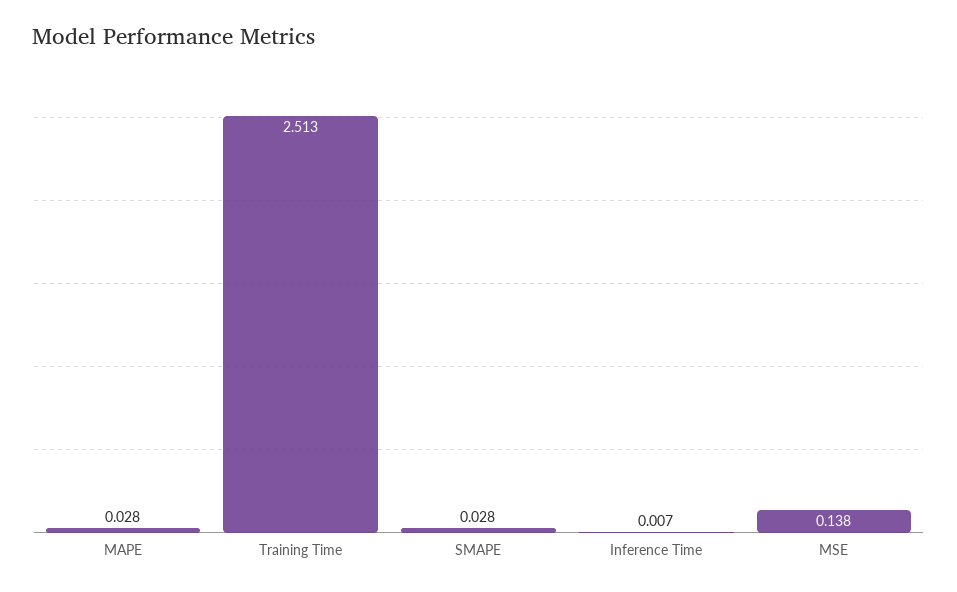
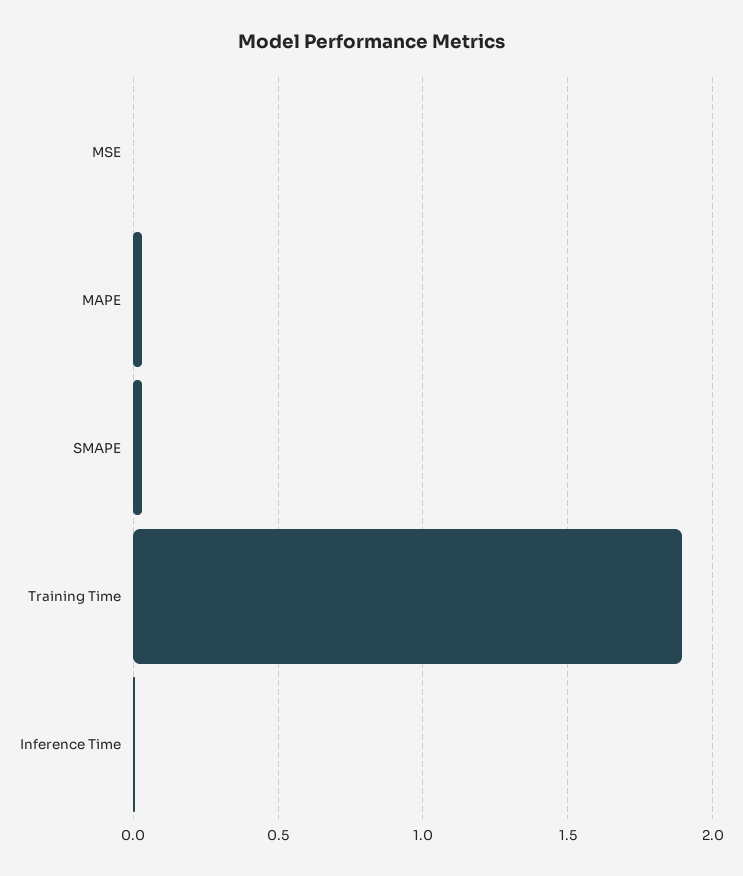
Training Time: 2.513 -> 1.9
MSE: 0.138 -> 0

